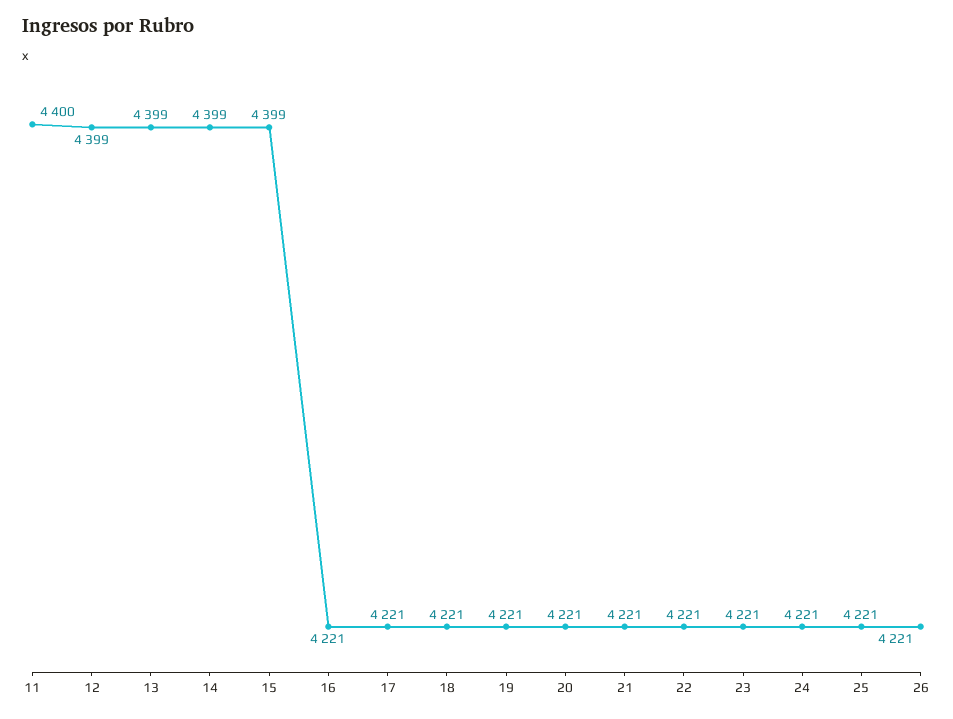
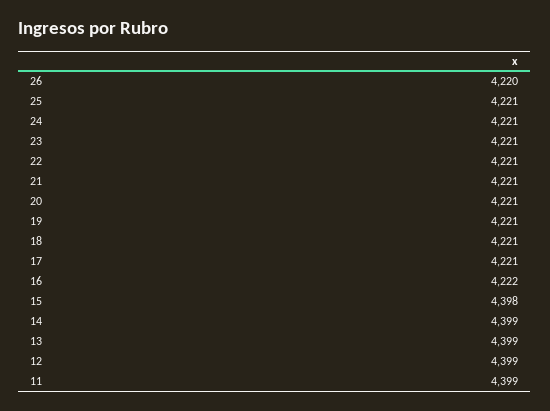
11: 4400 -> 4399
15: 4399 -> 4398
16: 4221 -> 4222
26: 4221 -> 4220

